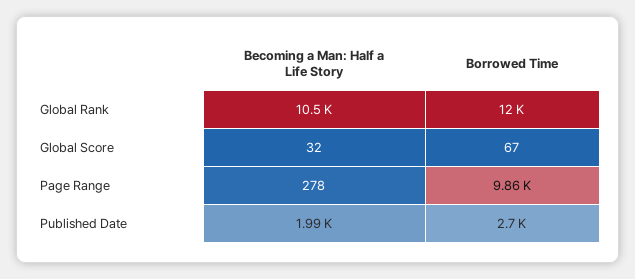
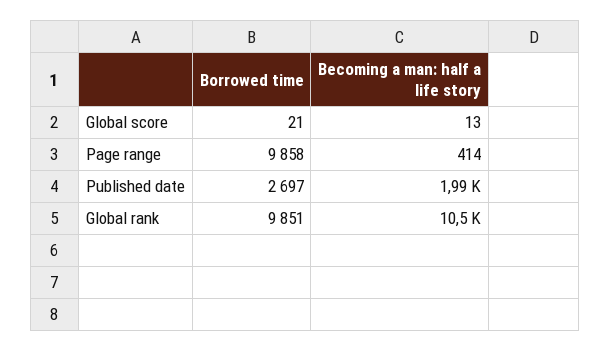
Borrowed Time, Global Rank: 12000 -> 9851
Becoming a Man: Half a Life Story, Global Score: 32 -> 13
Borrowed Time, Global Score: 67 -> 21
Becoming a Man: Half a Life Story, Page Range: 278 -> 414

